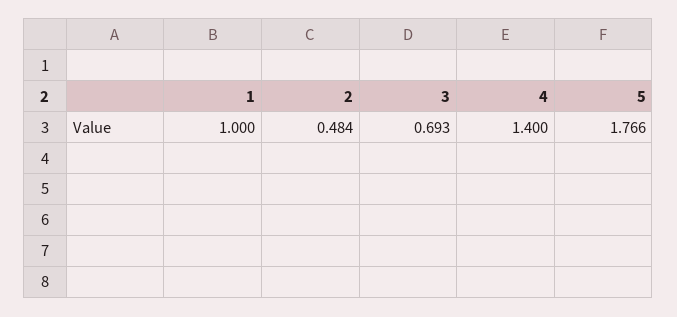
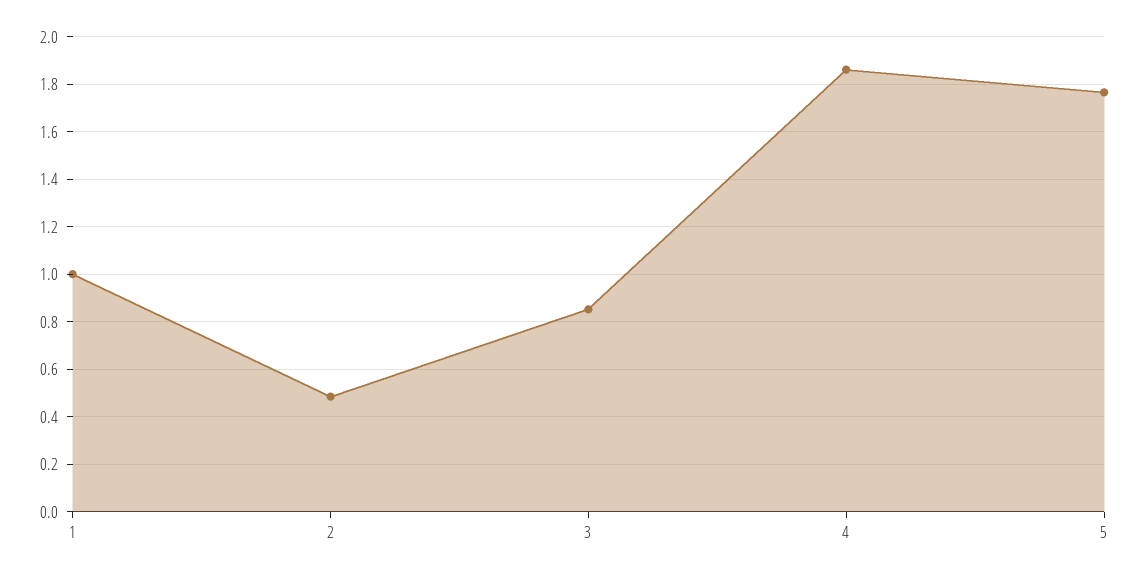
3: 0.693 -> 0.85
4: 1.4 -> 1.85

